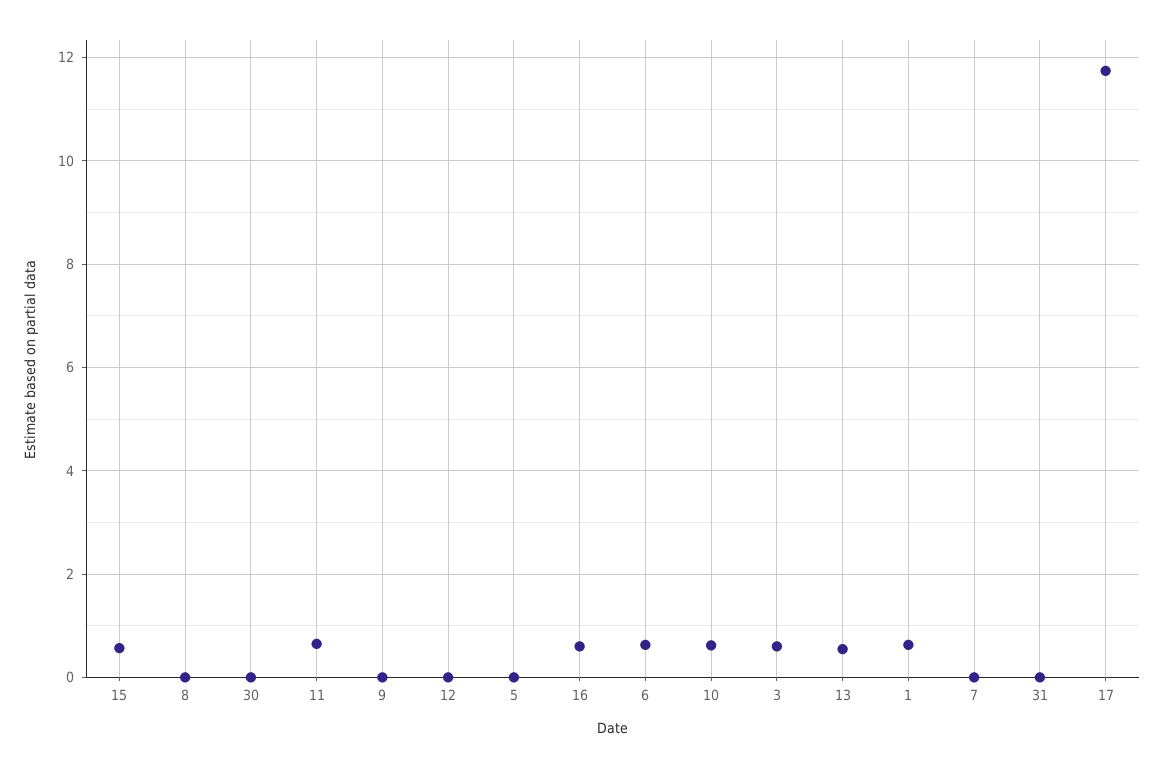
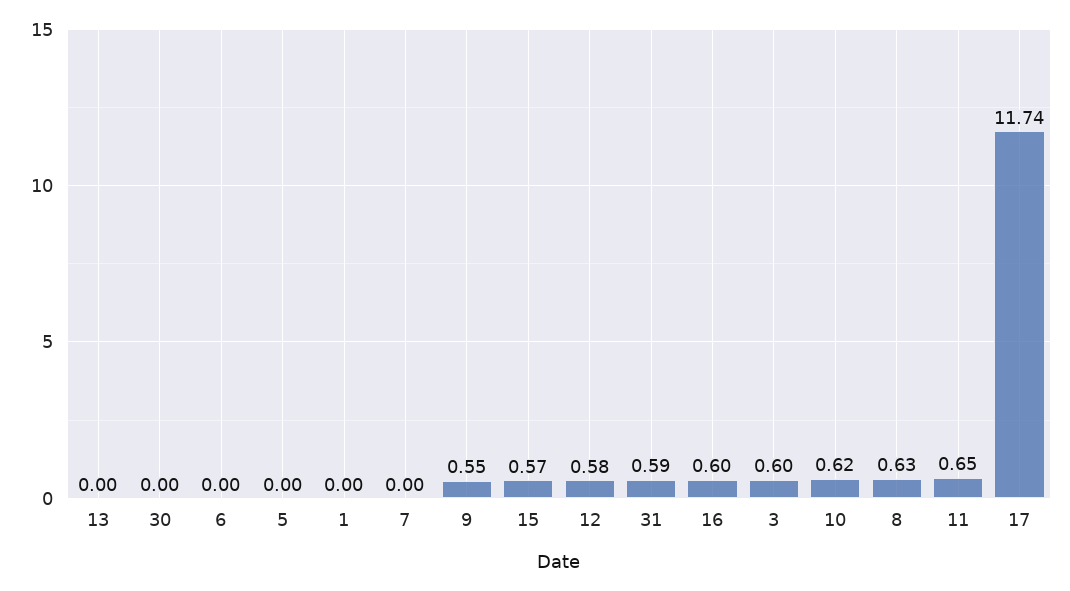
8: 0 -> 0.63
9: 0 -> 0.55
12: 0 -> 0.58
6: 0.6 -> 0
13: 0.6 -> 0
1: 0.6 -> 0
31: 0 -> 0.59

